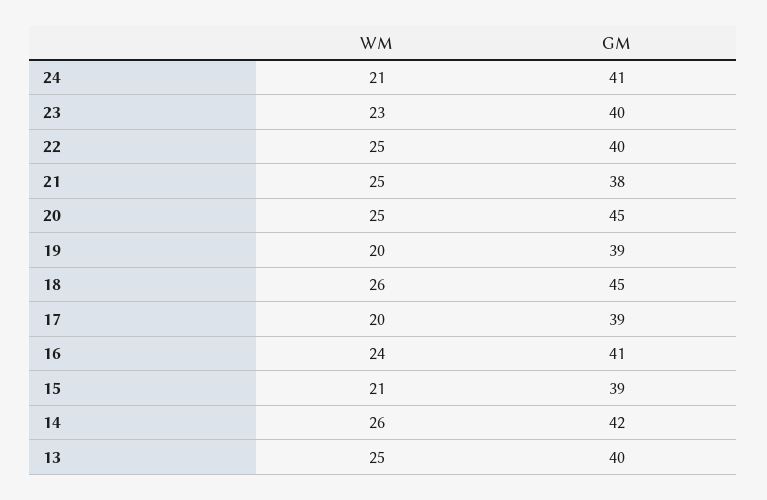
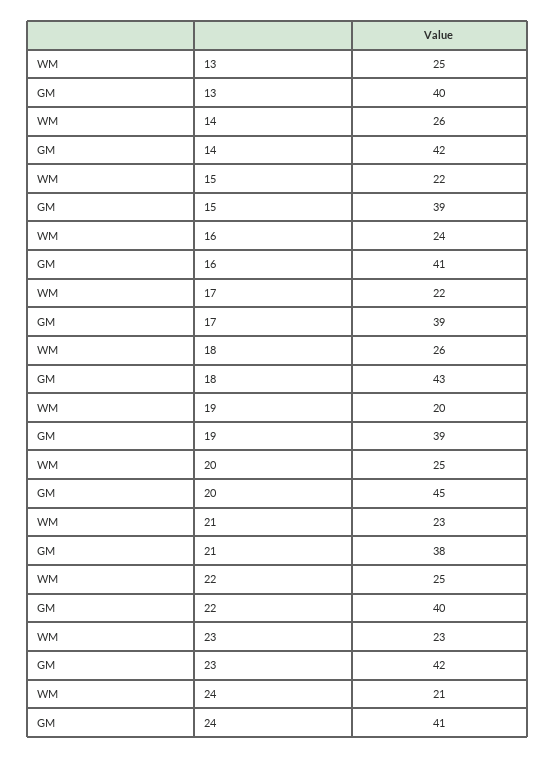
GM, 23: 40 -> 42
WM, 21: 25 -> 23
GM, 18: 45 -> 43
WM, 17: 20 -> 22
WM, 15: 21 -> 22

